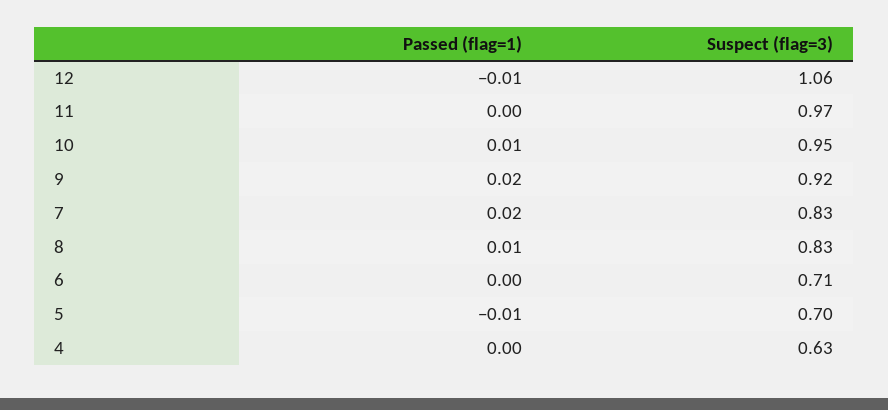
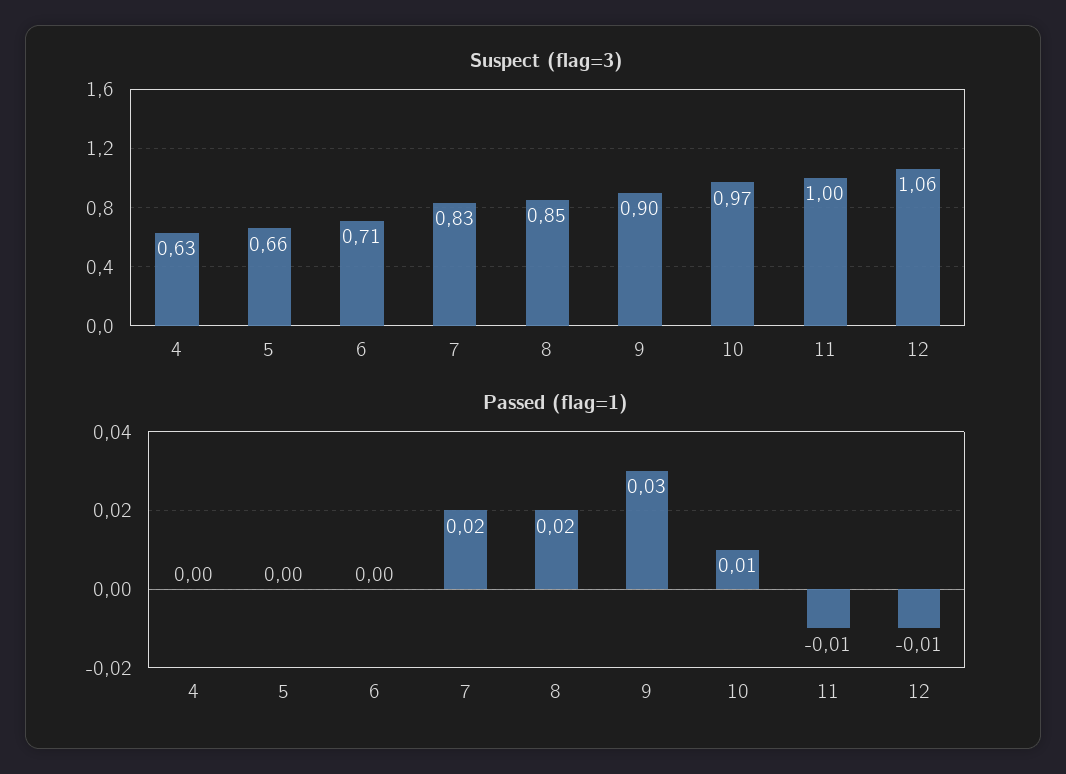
Passed (flag=1), 11: 0 -> -0.01
Suspect (flag=3), 11: 0.97 -> 1
Suspect (flag=3), 10: 0.95 -> 0.97
Passed (flag=1), 9: 0.02 -> 0.03
Suspect (flag=3), 9: 0.92 -> 0.9
Passed (flag=1), 8: 0.01 -> 0.02
Suspect (flag=3), 8: 0.83 -> 0.85
Passed (flag=1), 5: -0.01 -> 0
Suspect (flag=3), 5: 0.7 -> 0.66

